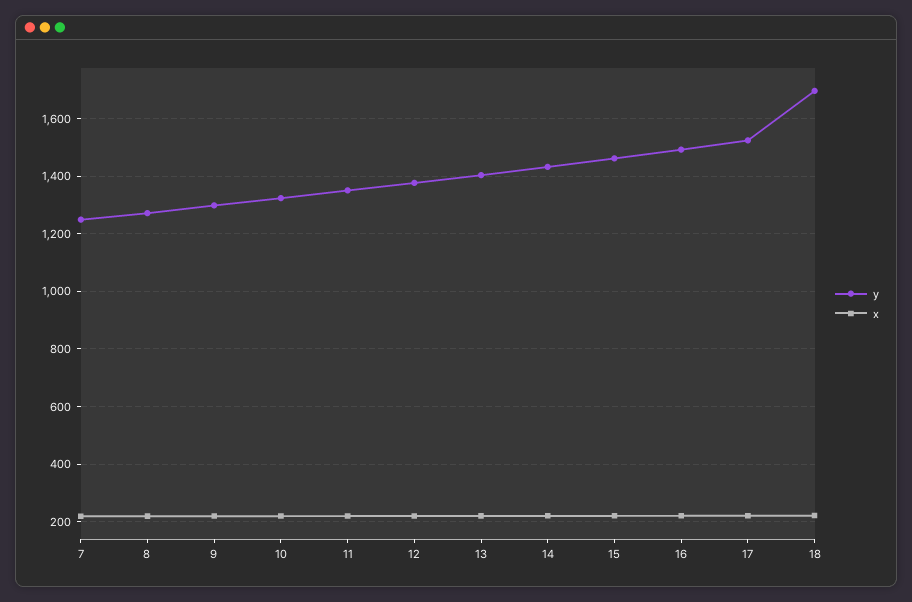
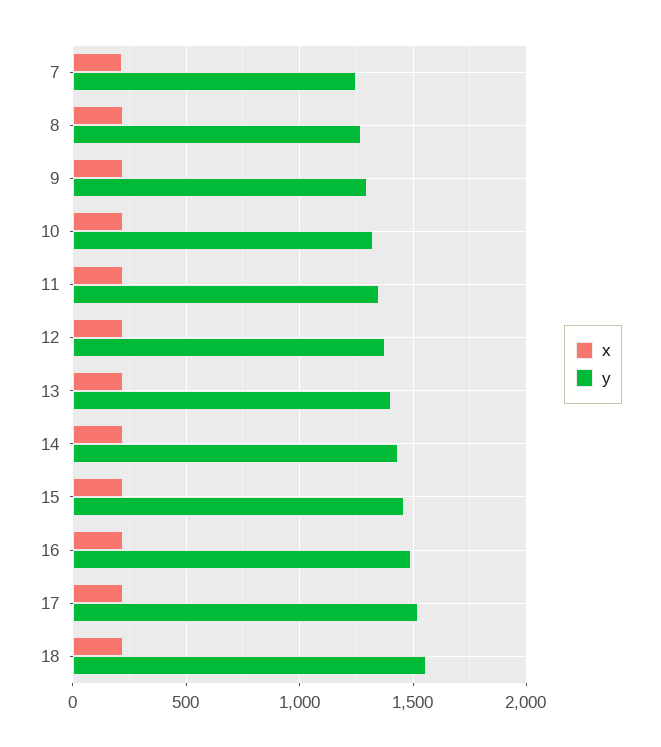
y, 18: 1700 -> 1550

